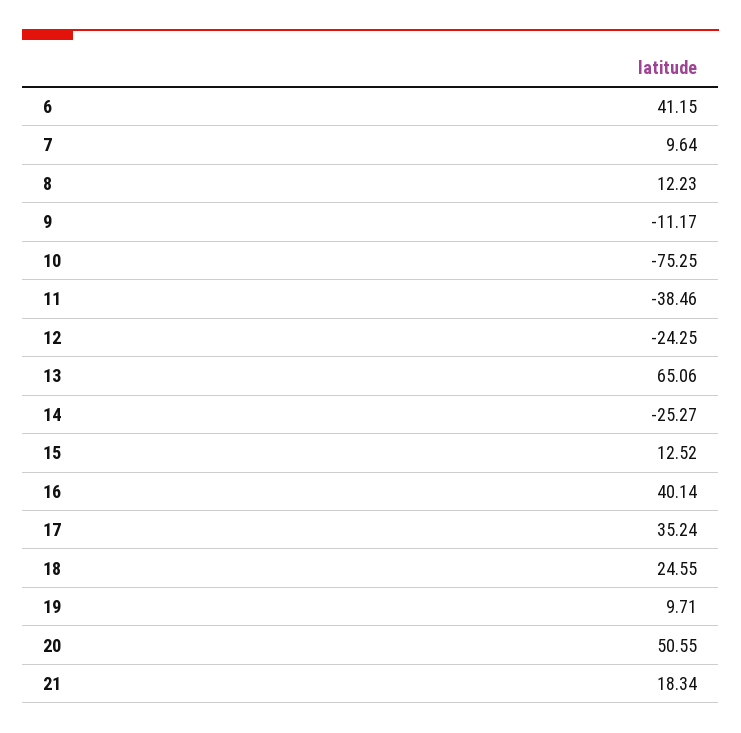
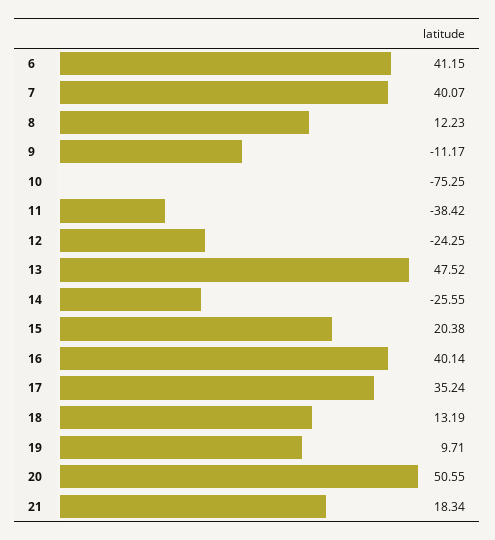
7: 9.64 -> 40.07
11: -38.46 -> -38.42
13: 65.06 -> 47.52
14: -25.27 -> -25.55
15: 12.52 -> 20.38
18: 24.55 -> 13.19

